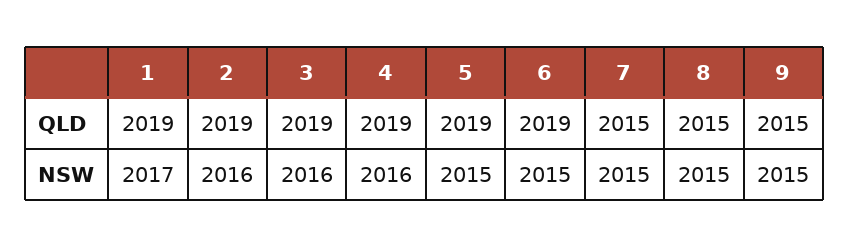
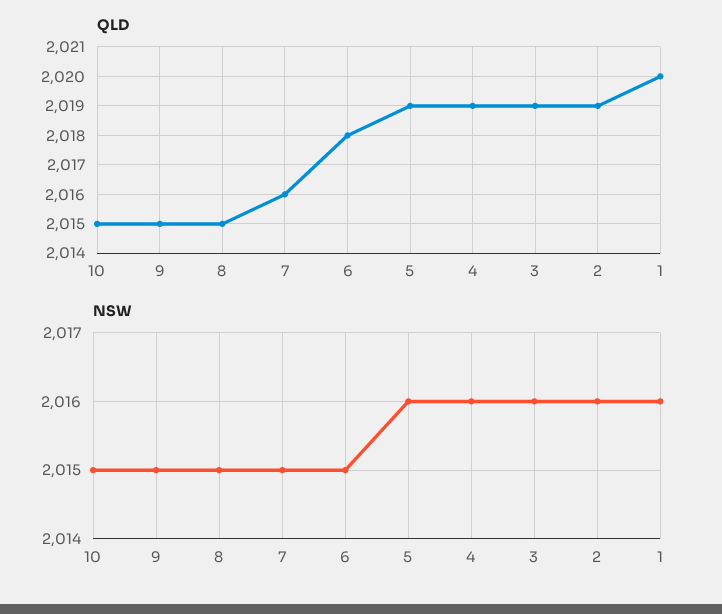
QLD, 1: 2019 -> 2020
QLD, 6: 2019 -> 2018
QLD, 7: 2015 -> 2016
NSW, 1: 2017 -> 2016
NSW, 5: 2015 -> 2016
QLD, 10: none -> 2015
NSW, 10: none -> 2015

